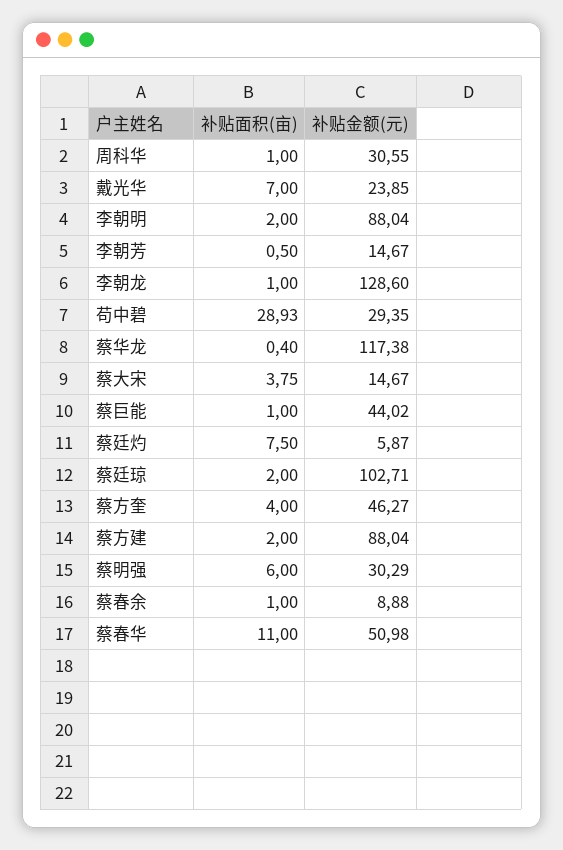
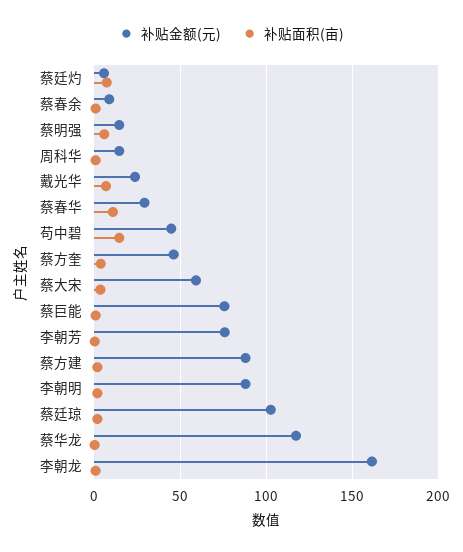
补贴金额(元), 周科华: 30.55 -> 15
补贴金额(元), 李朝芳: 14.67 -> 75
补贴金额(元), 李朝龙: 128.6 -> 160
补贴面积(亩), 苟中碧: 28.93 -> 15
补贴金额(元), 苟中碧: 29.35 -> 45
补贴金额(元), 蔡大宋: 14.67 -> 60
补贴金额(元), 蔡巨能: 44.02 -> 75
补贴金额(元), 蔡明强: 30.29 -> 15
补贴金额(元), 蔡春华: 50.98 -> 30

